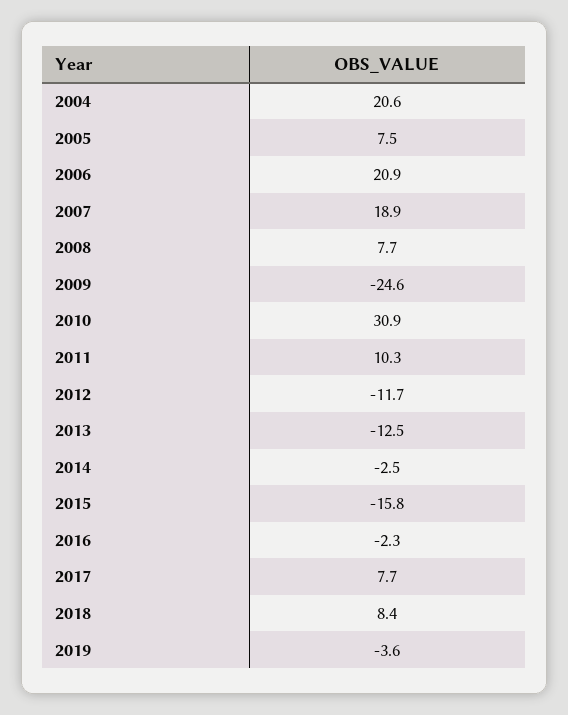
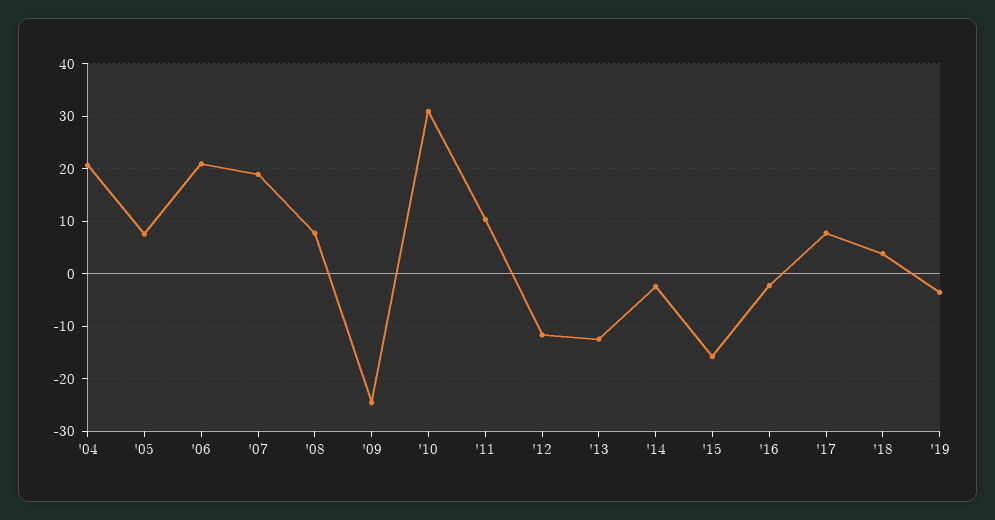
2018: 8.4 -> 4

